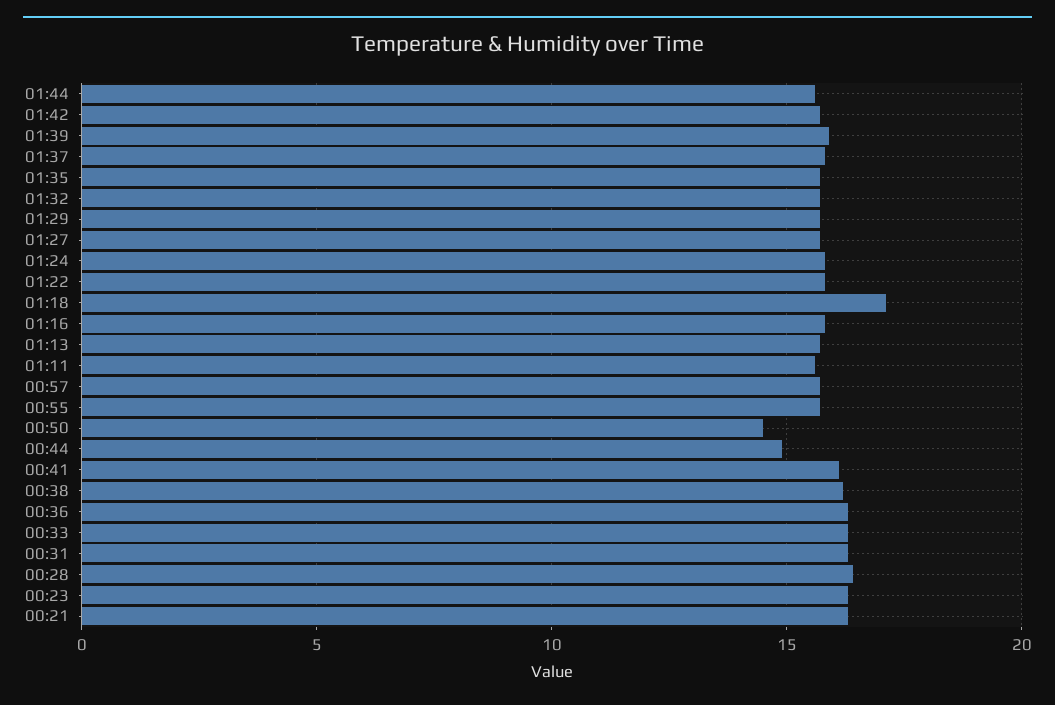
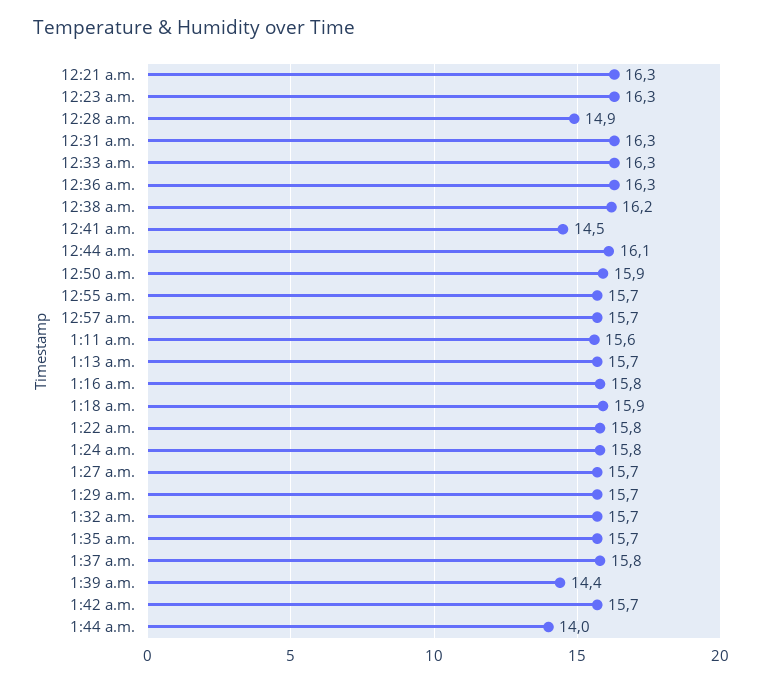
01:44: 15.5 -> 14
01:39: 16 -> 14.4
01:18: 17 -> 15.9
00:50: 14.5 -> 15.9
00:44: 15 -> 16.1
00:41: 16 -> 14.5
00:28: 16.5 -> 14.9

